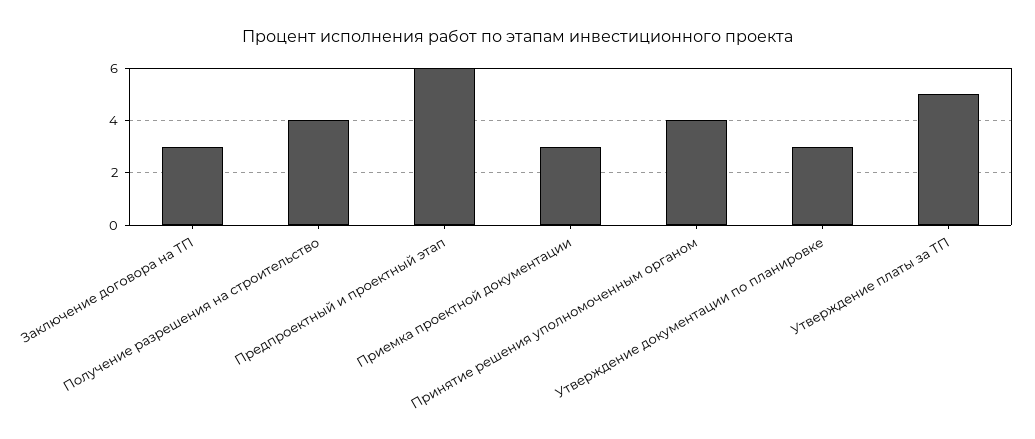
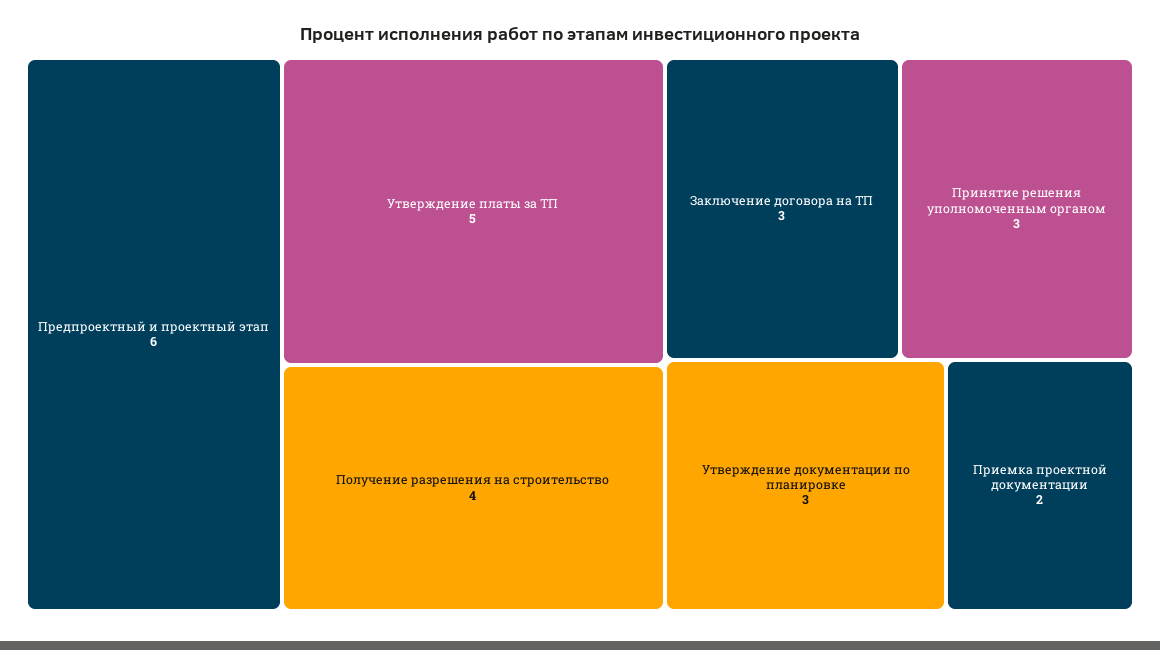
Приемка проектной документации: 3 -> 2
Принятие решения уполномоченным органом: 4 -> 3

